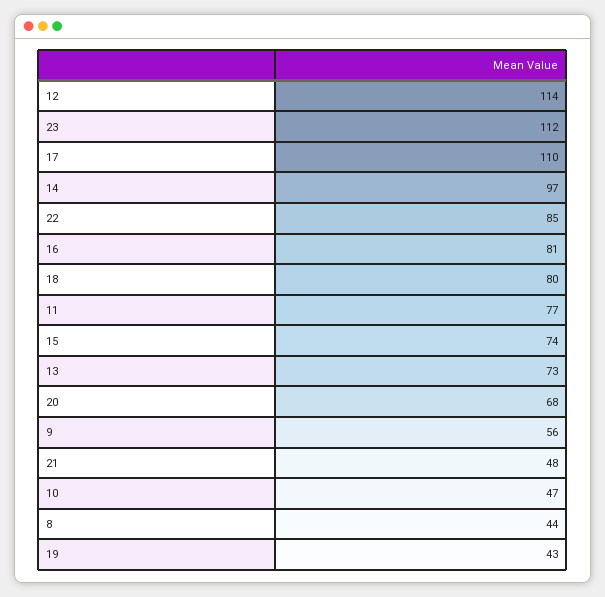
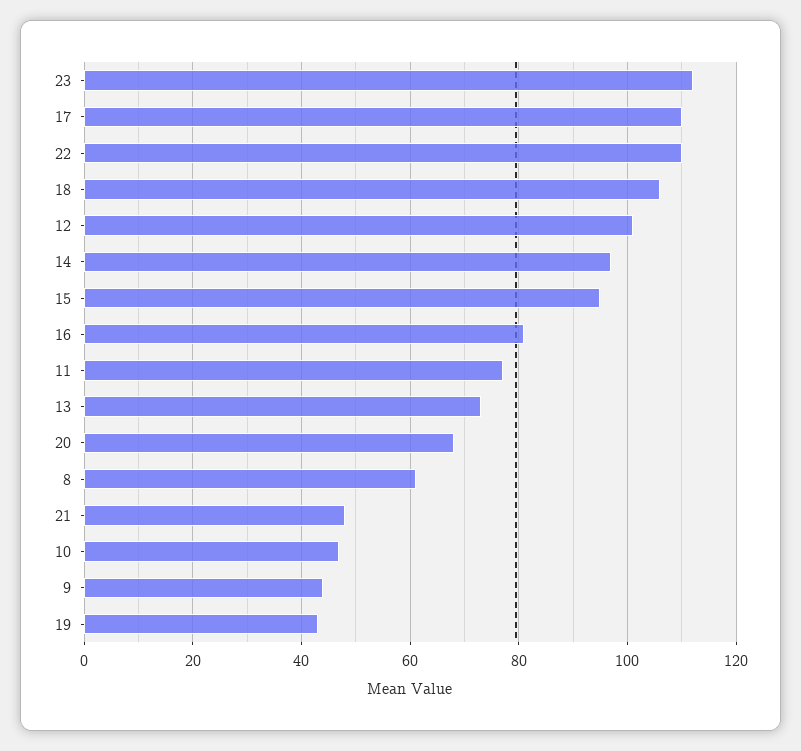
12: 114 -> 100
22: 85 -> 110
18: 80 -> 105
15: 74 -> 95
9: 56 -> 45
8: 44 -> 60

